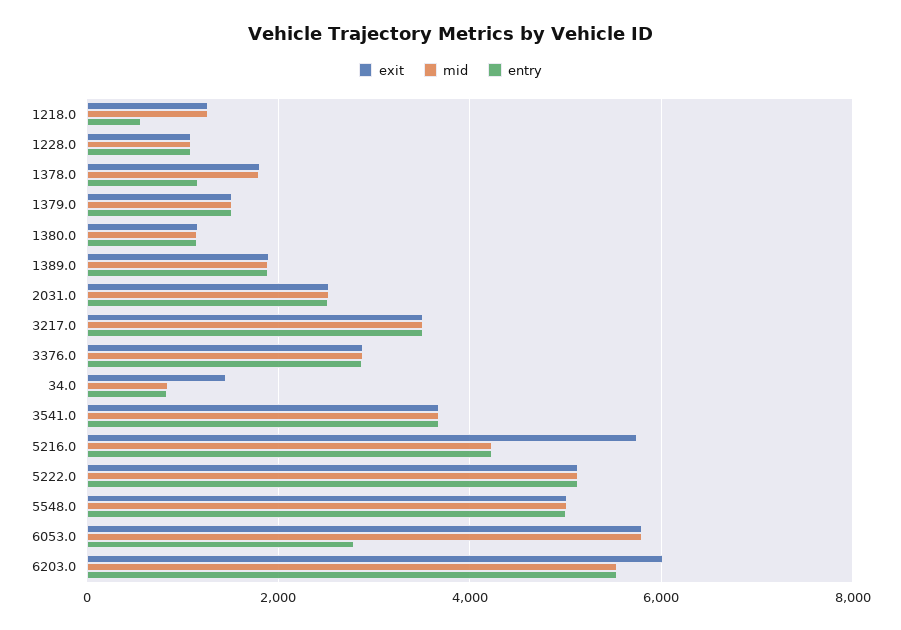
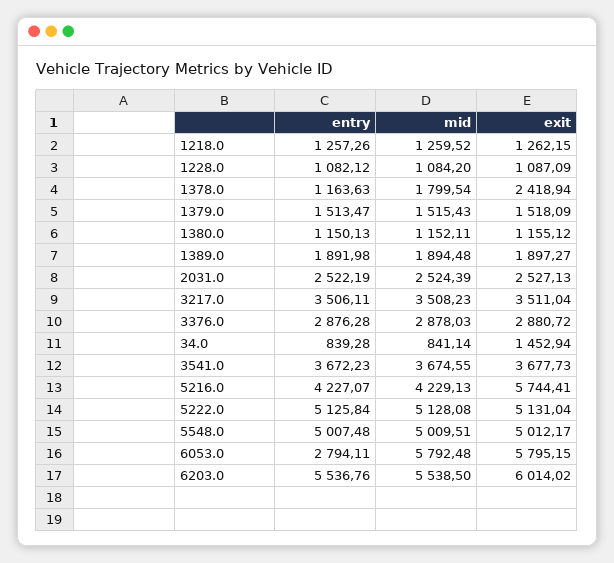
entry, 1218.0: 600 -> 1257.26
exit, 1378.0: 1800 -> 2418.94

